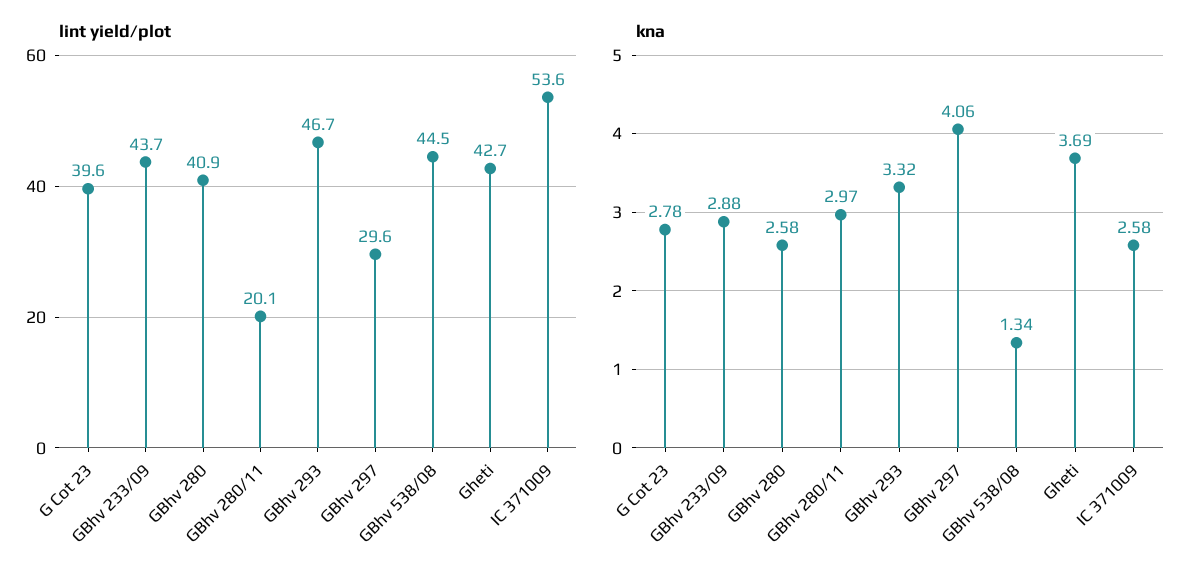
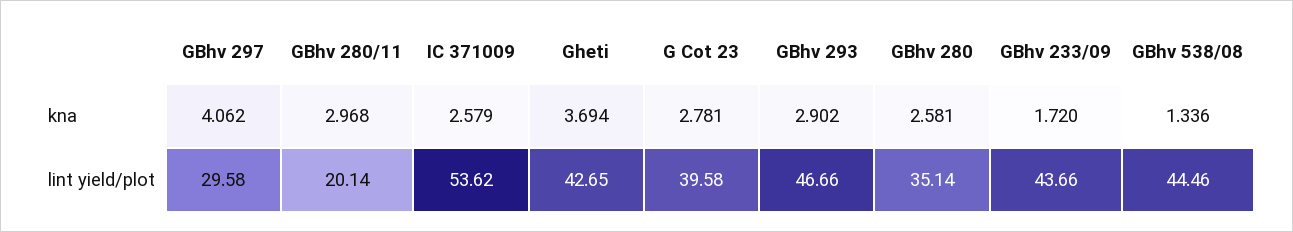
lint yield/plot, GBhv 280: 40.9 -> 35.14
kna, GBhv 233/09: 2.88 -> 1.72
kna, GBhv 293: 3.32 -> 2.902

